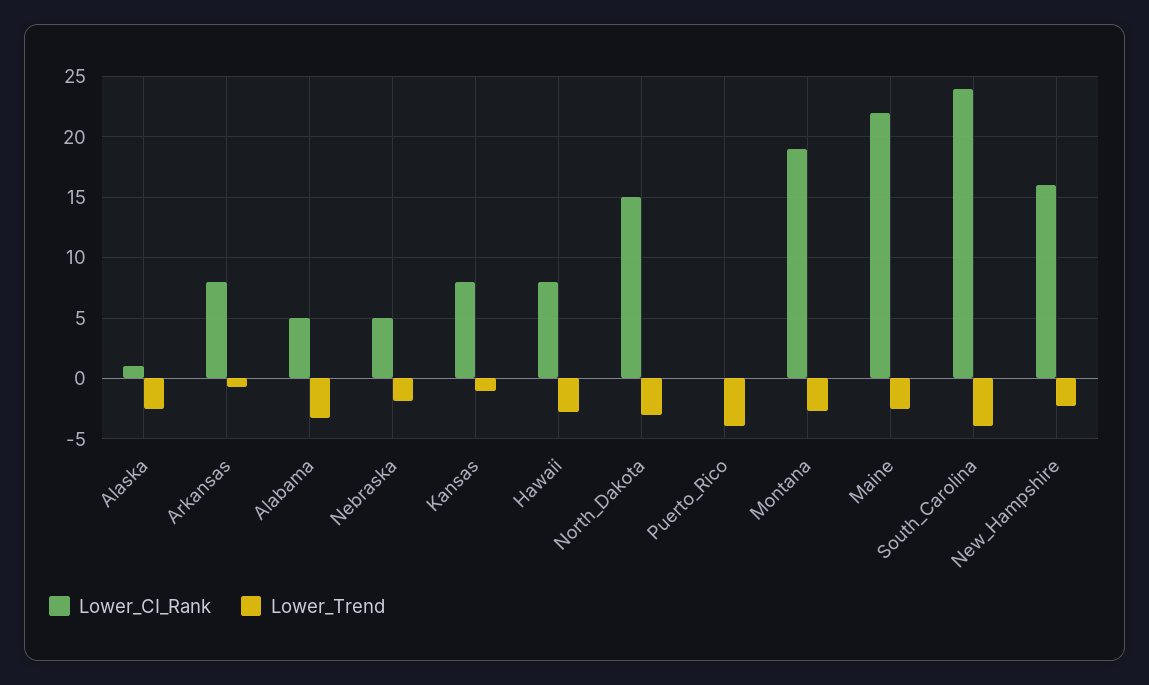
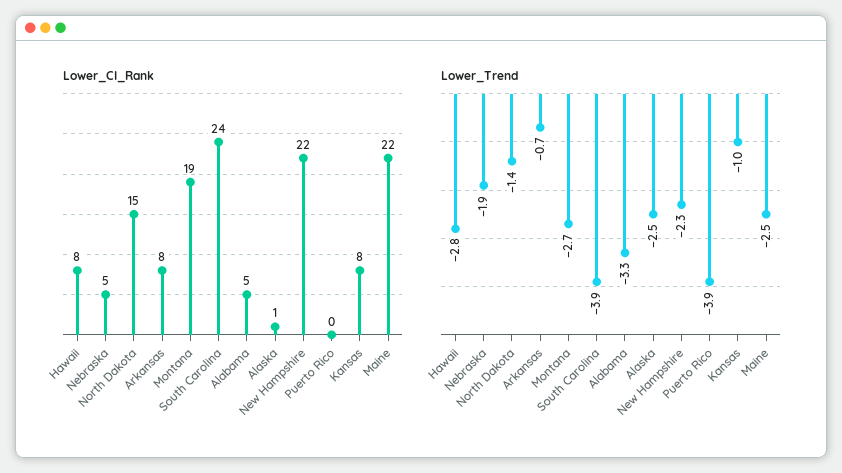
Lower_Trend, North_Dakota: -3 -> -1.4
Lower_CI_Rank, New_Hampshire: 16 -> 22

